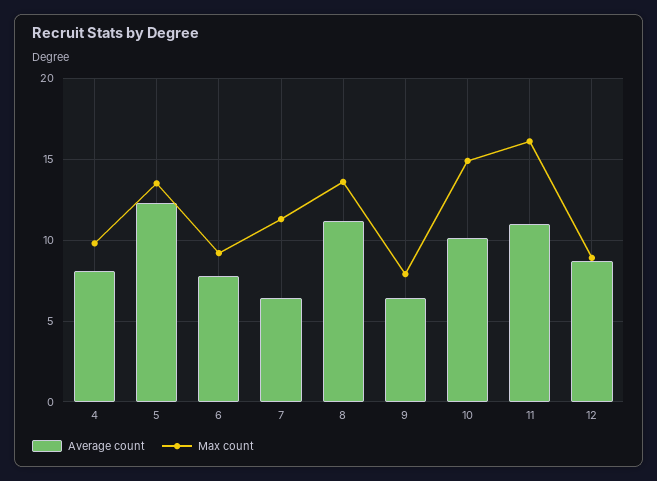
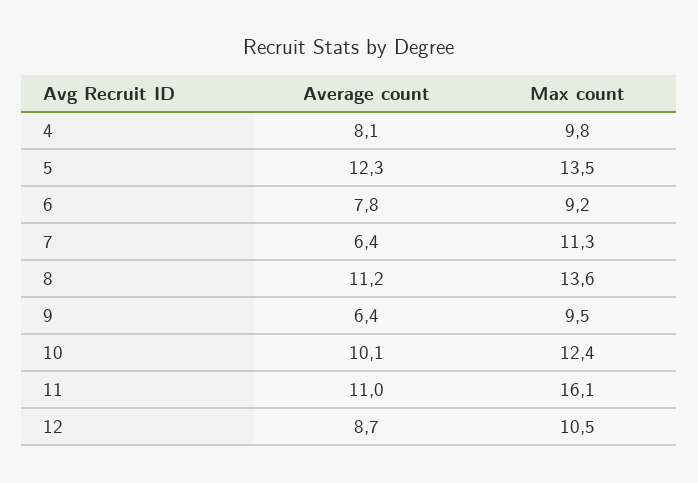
Max count, 9: 8 -> 9.5
Max count, 10: 15 -> 12.4
Max count, 12: 9 -> 10.5

